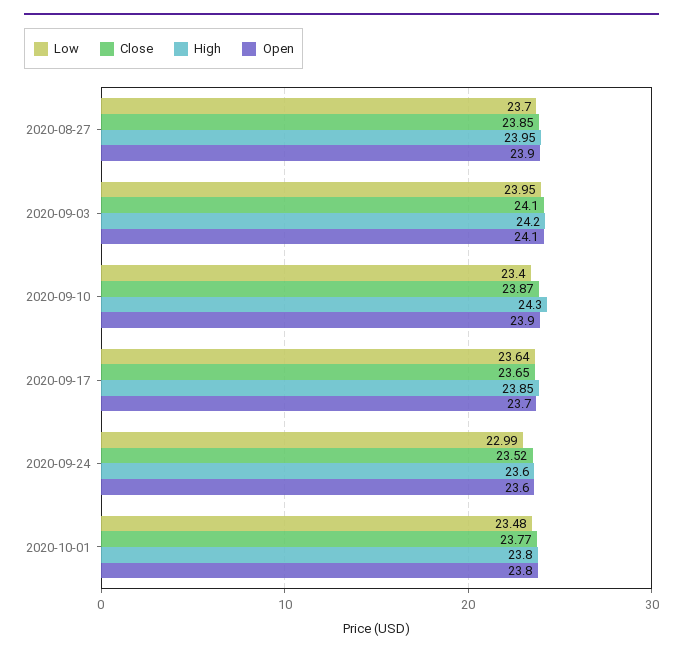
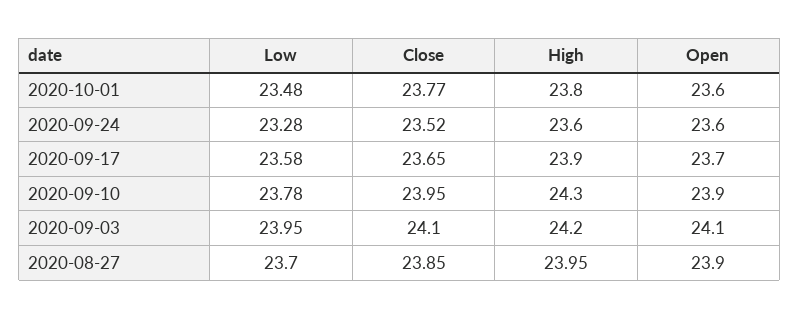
Low, 2020-09-10: 23.4 -> 23.78
Close, 2020-09-10: 23.87 -> 23.95
Low, 2020-09-17: 23.64 -> 23.58
High, 2020-09-17: 23.85 -> 23.9
Low, 2020-09-24: 22.99 -> 23.28
Open, 2020-10-01: 23.8 -> 23.6

